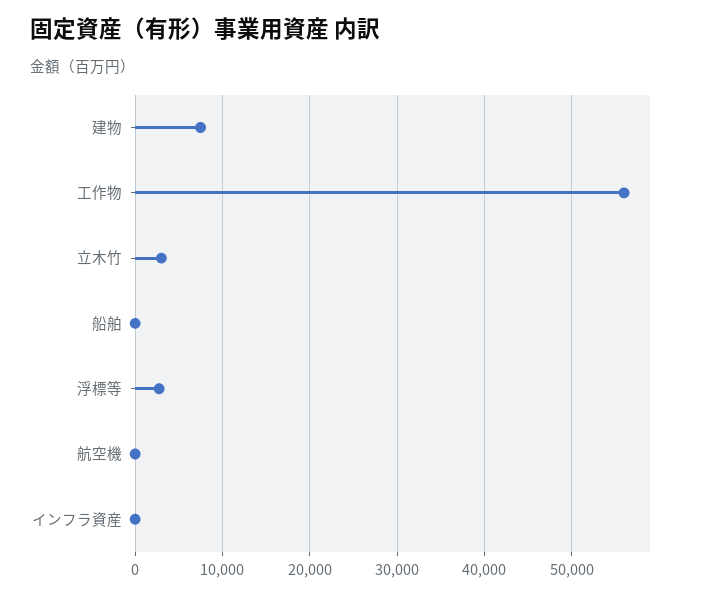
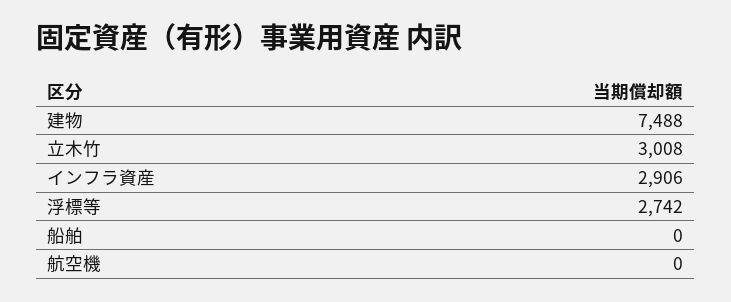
工作物: 56000 -> none
インフラ資産: 0 -> 2906

